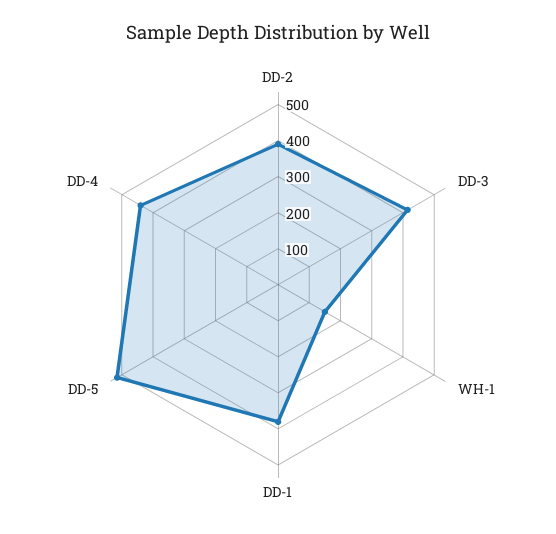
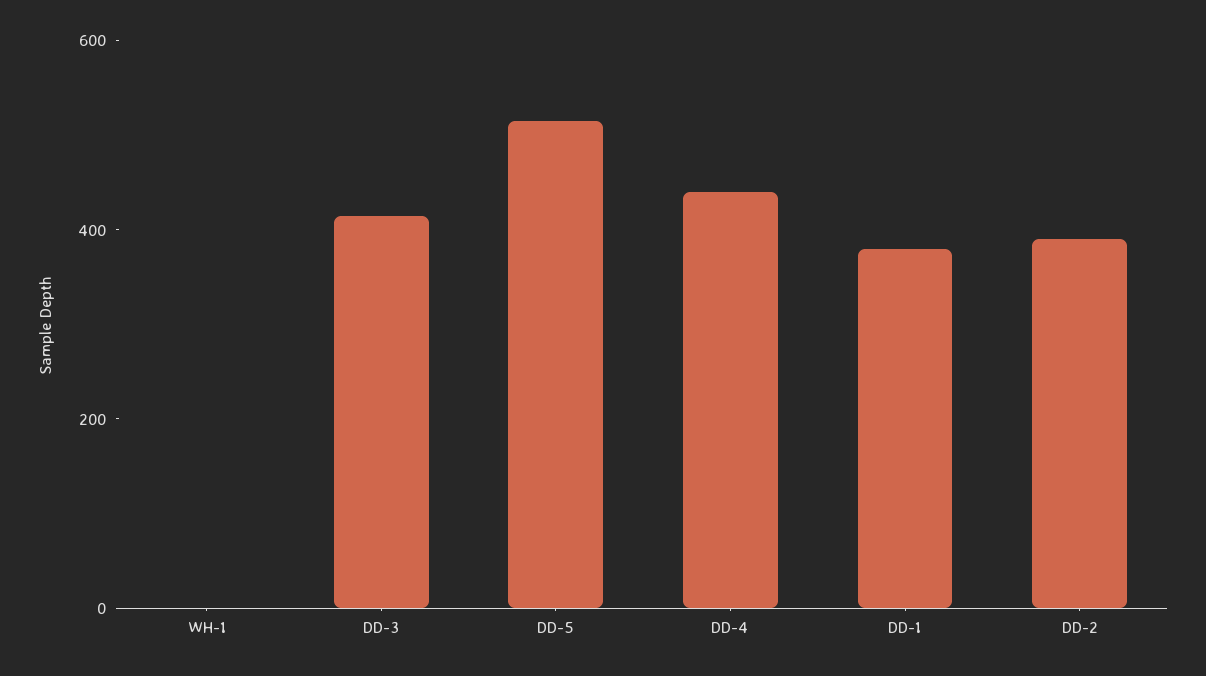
WH-1: 150 -> 0

